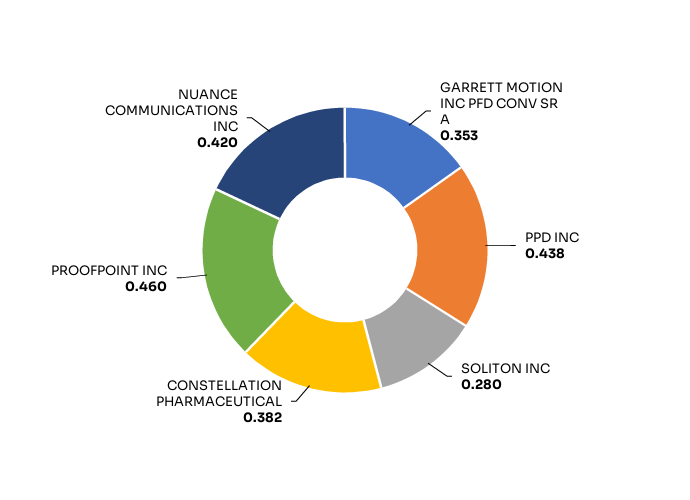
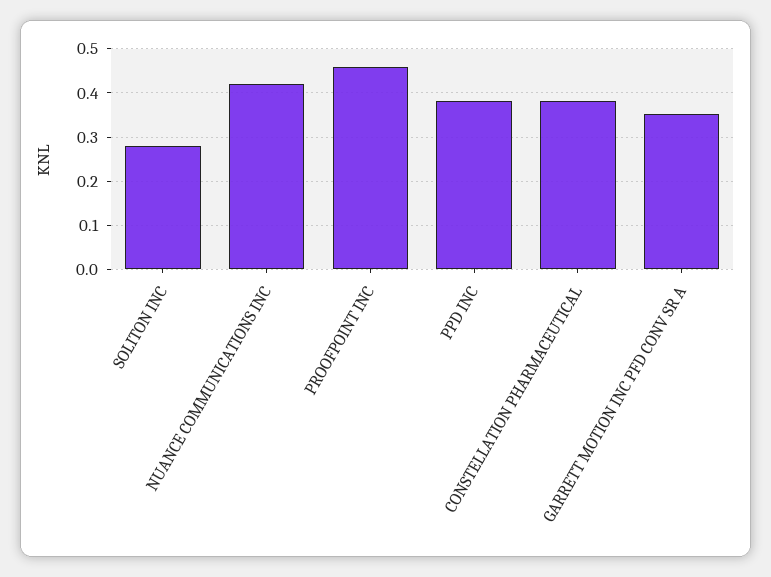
PPD INC: 0.438 -> 0.38

